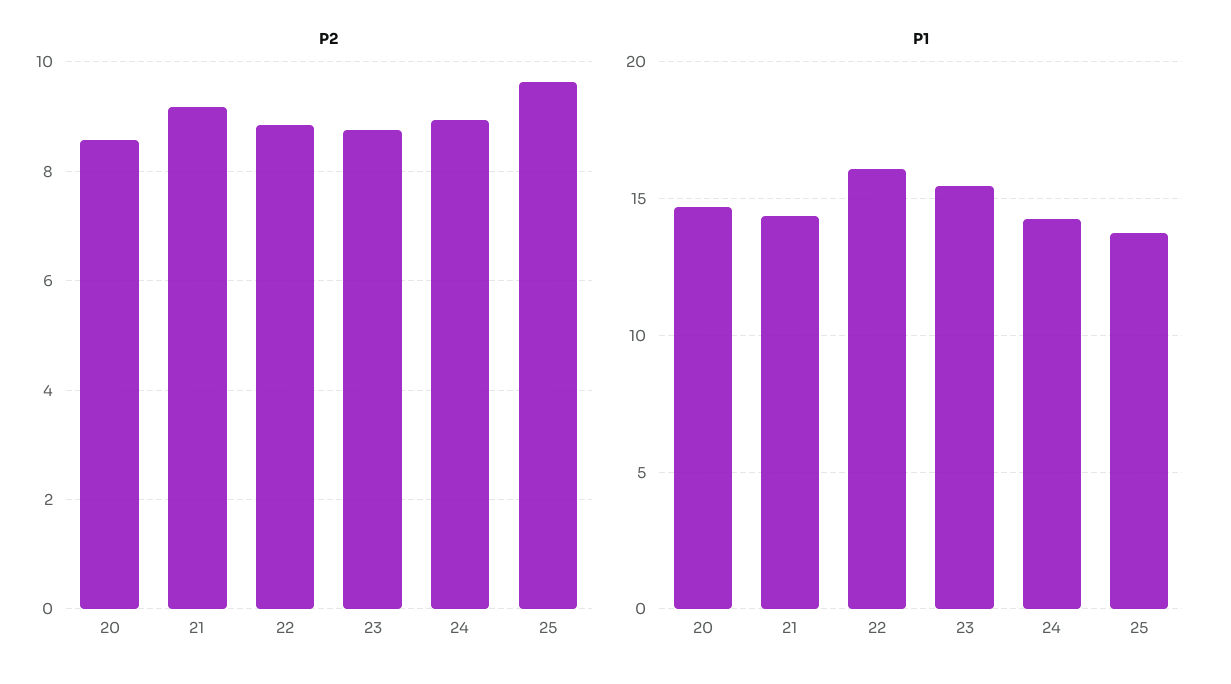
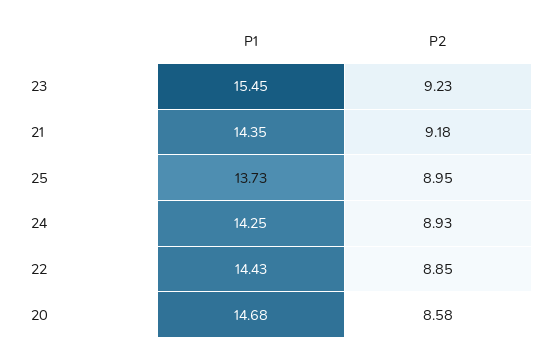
P2, 23: 8.8 -> 9.23
P2, 25: 9.6 -> 8.95
P1, 22: 16 -> 14.43

